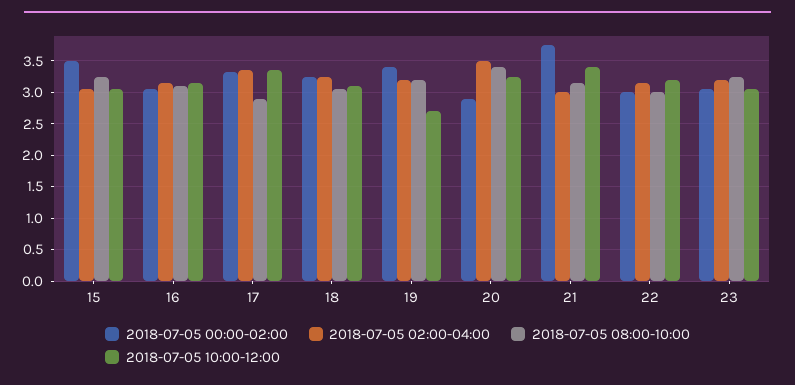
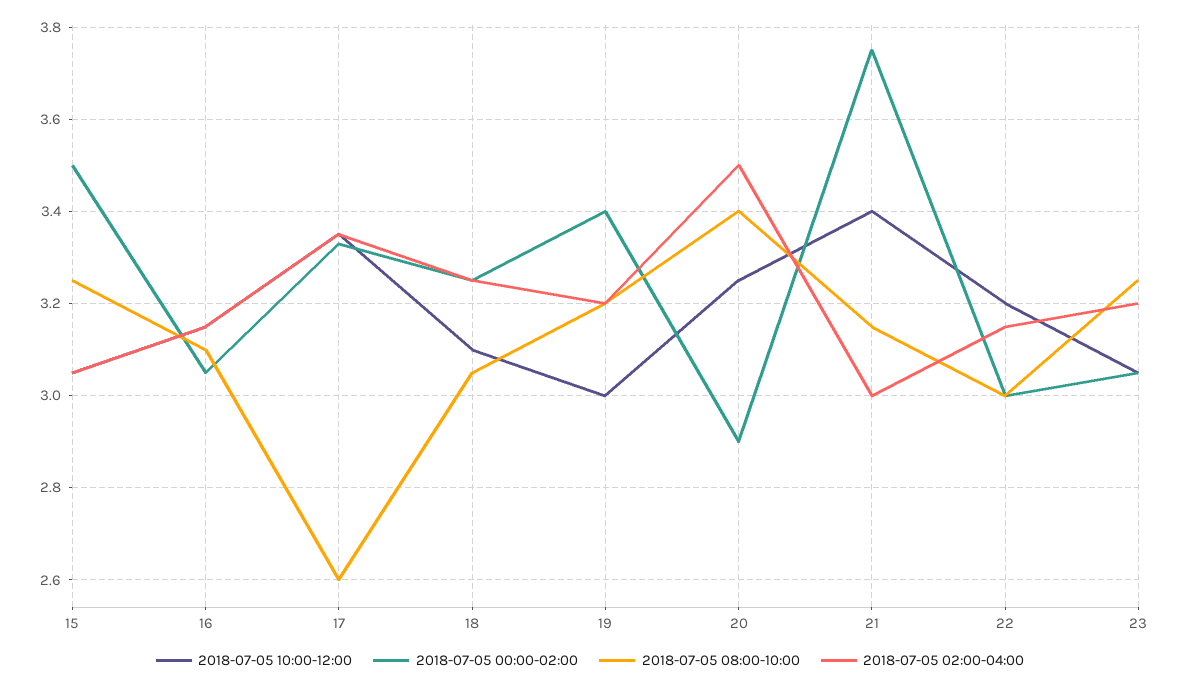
2018-07-05 08:00-10:00, 17: 2.9 -> 2.6
2018-07-05 10:00-12:00, 19: 2.7 -> 3

